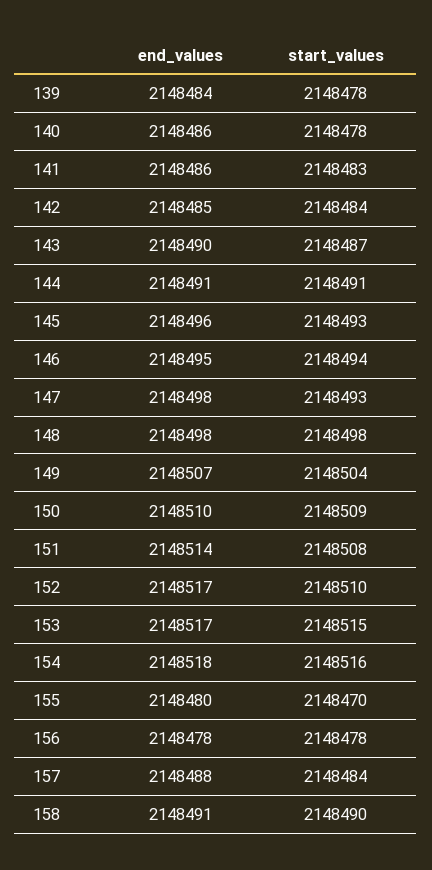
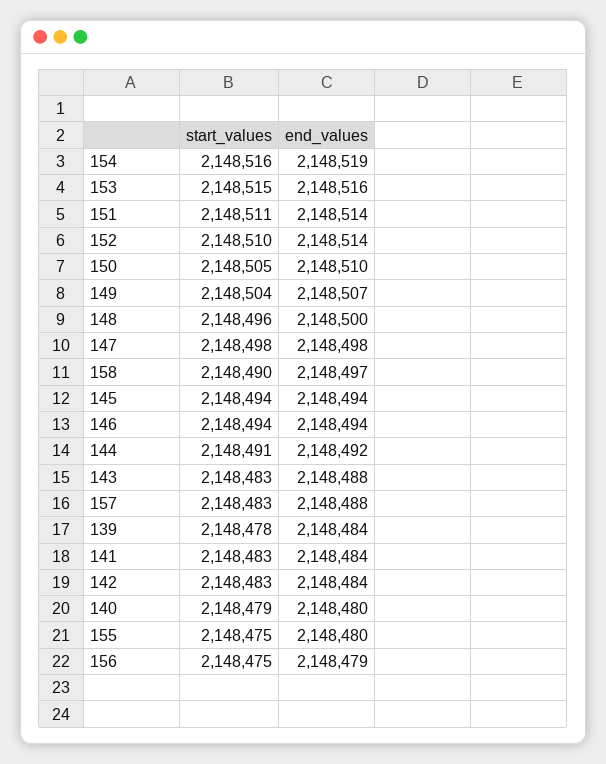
end_values, 140: 2148486 -> 2148480
start_values, 140: 2148478 -> 2148479
end_values, 141: 2148486 -> 2148484
end_values, 142: 2148485 -> 2148484
start_values, 142: 2148484 -> 2148483
end_values, 143: 2148490 -> 2148488
start_values, 143: 2148487 -> 2148483
end_values, 144: 2148491 -> 2148492
end_values, 145: 2148496 -> 2148494
start_values, 145: 2148493 -> 2148494
end_values, 146: 2148495 -> 2148494
start_values, 147: 2148493 -> 2148498
end_values, 148: 2148498 -> 2148500
start_values, 148: 2148498 -> 2148496
start_values, 150: 2148509 -> 2148505
start_values, 151: 2148508 -> 2148511
end_values, 152: 2148517 -> 2148514
end_values, 153: 2148517 -> 2148516
end_values, 154: 2148518 -> 2148519
start_values, 155: 2148470 -> 2148475
end_values, 156: 2148478 -> 2148479
start_values, 156: 2148478 -> 2148475
start_values, 157: 2148484 -> 2148483
end_values, 158: 2148491 -> 2148497

